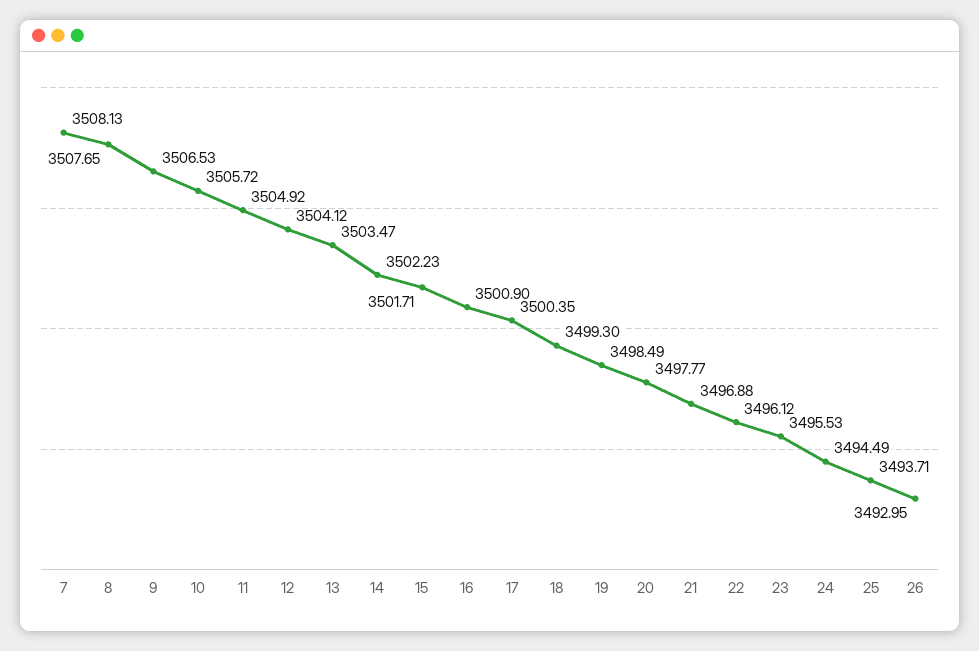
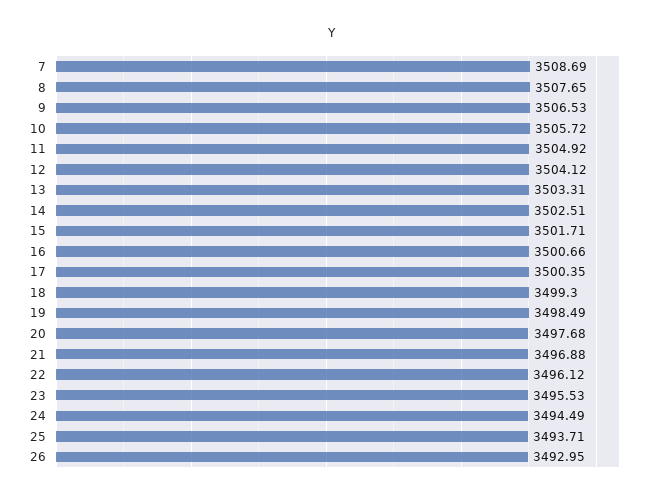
7: 3508.13 -> 3508.69
13: 3503.47 -> 3503.31
14: 3502.23 -> 3502.51
16: 3500.9 -> 3500.66
20: 3497.77 -> 3497.68

